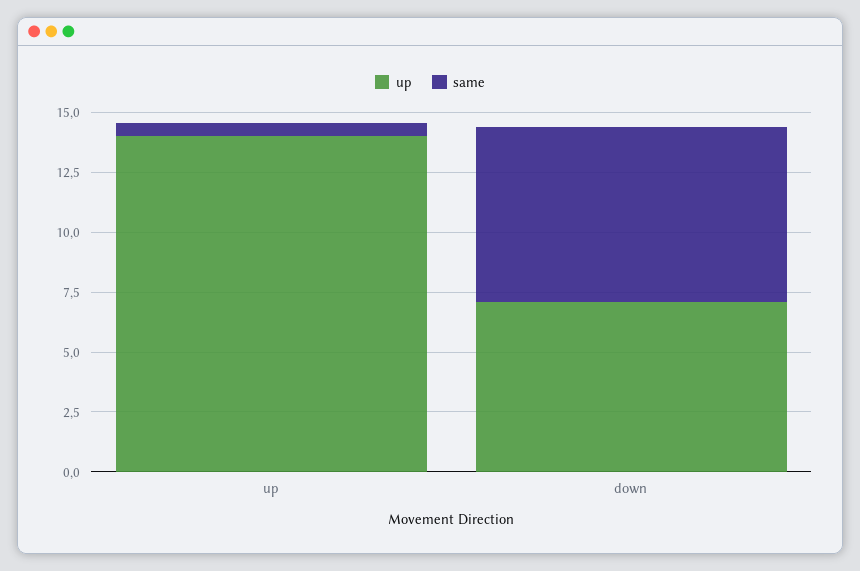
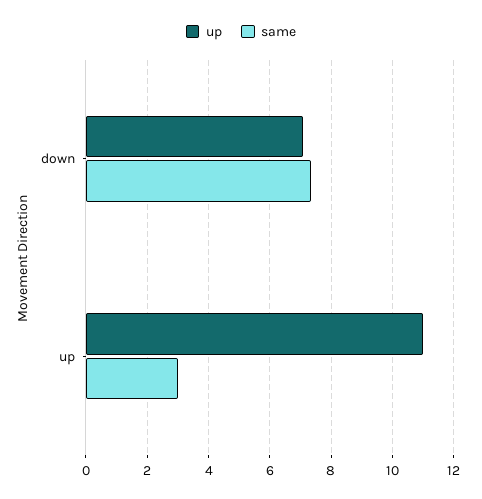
up, up: 14 -> 11
same, up: 0.5 -> 3

